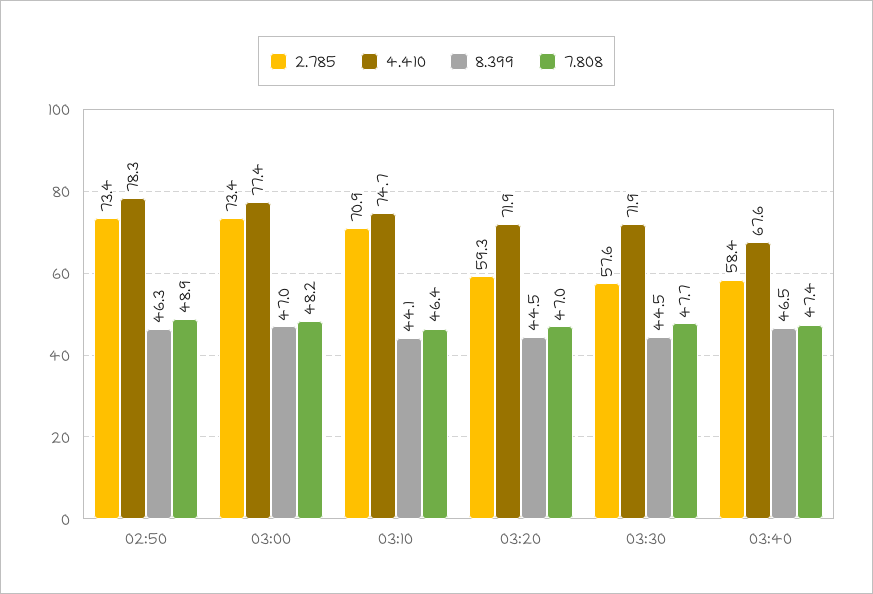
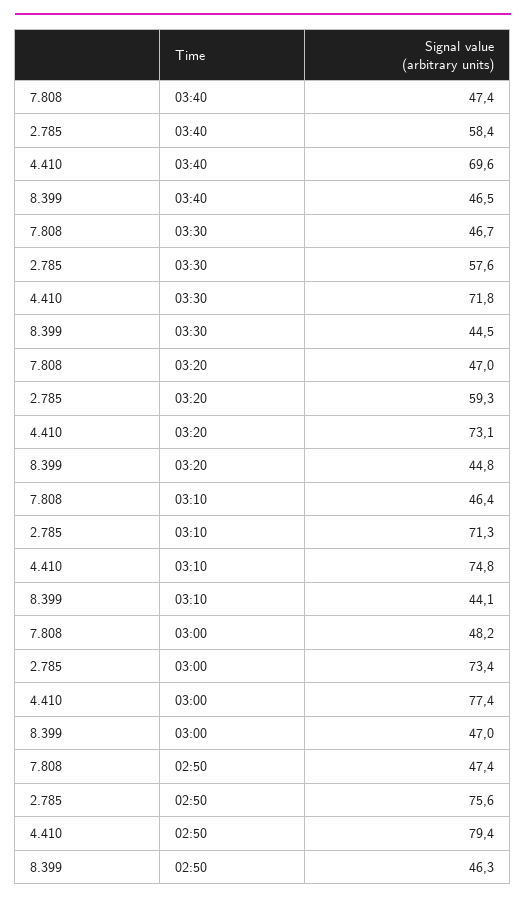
2.785, 02:50: 73.4 -> 75.6
4.410, 02:50: 78.3 -> 79.4
7.808, 02:50: 48.9 -> 47.4
2.785, 03:10: 70.9 -> 71.3
4.410, 03:10: 74.7 -> 74.8
4.410, 03:20: 71.9 -> 73.1
8.399, 03:20: 44.5 -> 44.8
4.410, 03:30: 71.9 -> 71.8
7.808, 03:30: 47.7 -> 46.7
4.410, 03:40: 67.6 -> 69.6

